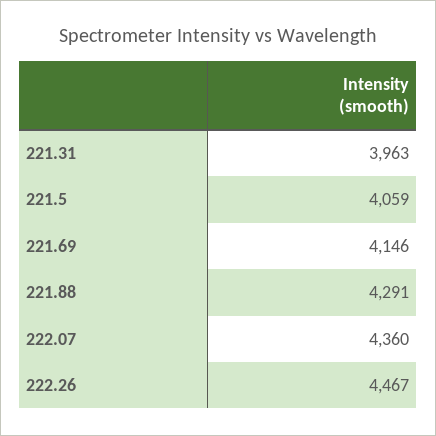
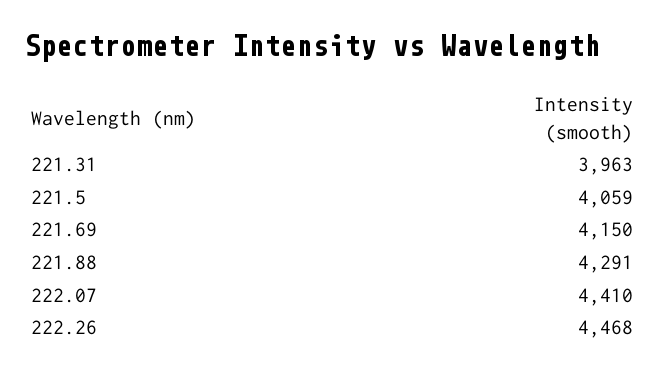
221.69: 4146 -> 4150
222.07: 4360 -> 4410
222.26: 4467 -> 4468

